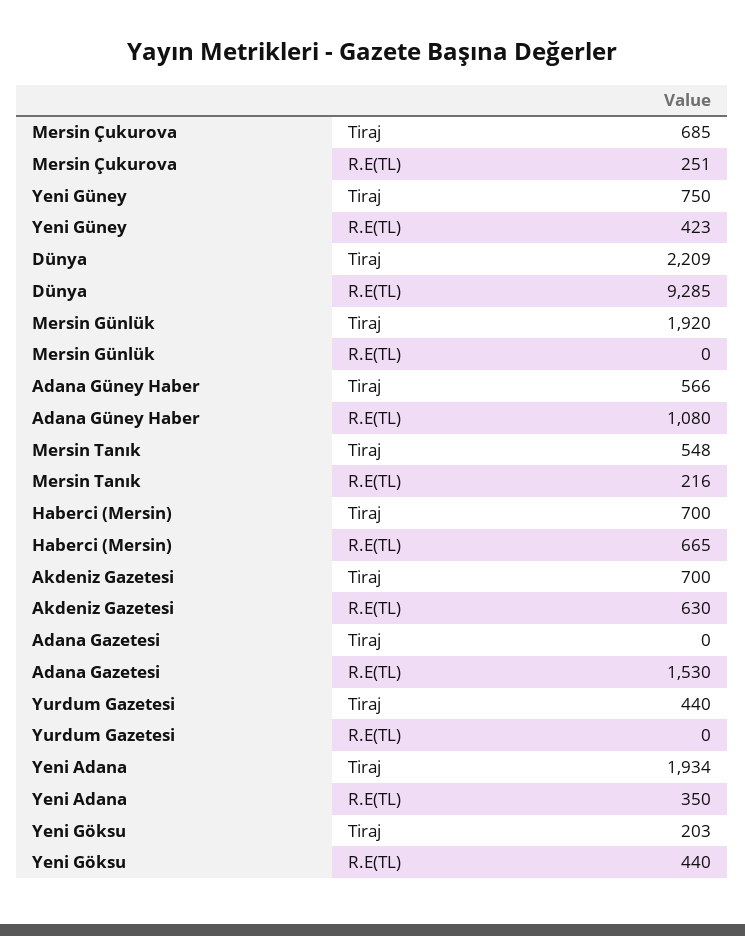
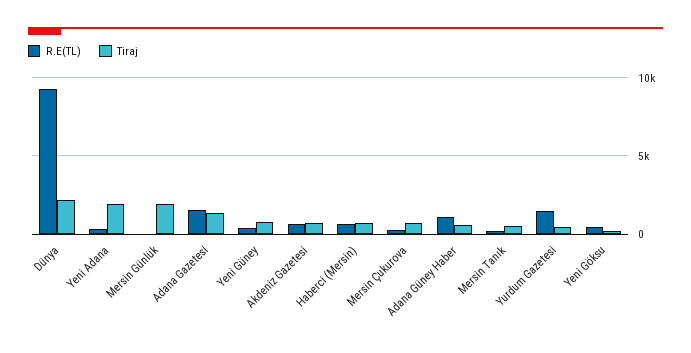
Tiraj, Adana Gazetesi: 0 -> 1500
R.E(TL), Yurdum Gazetesi: 0 -> 1500

